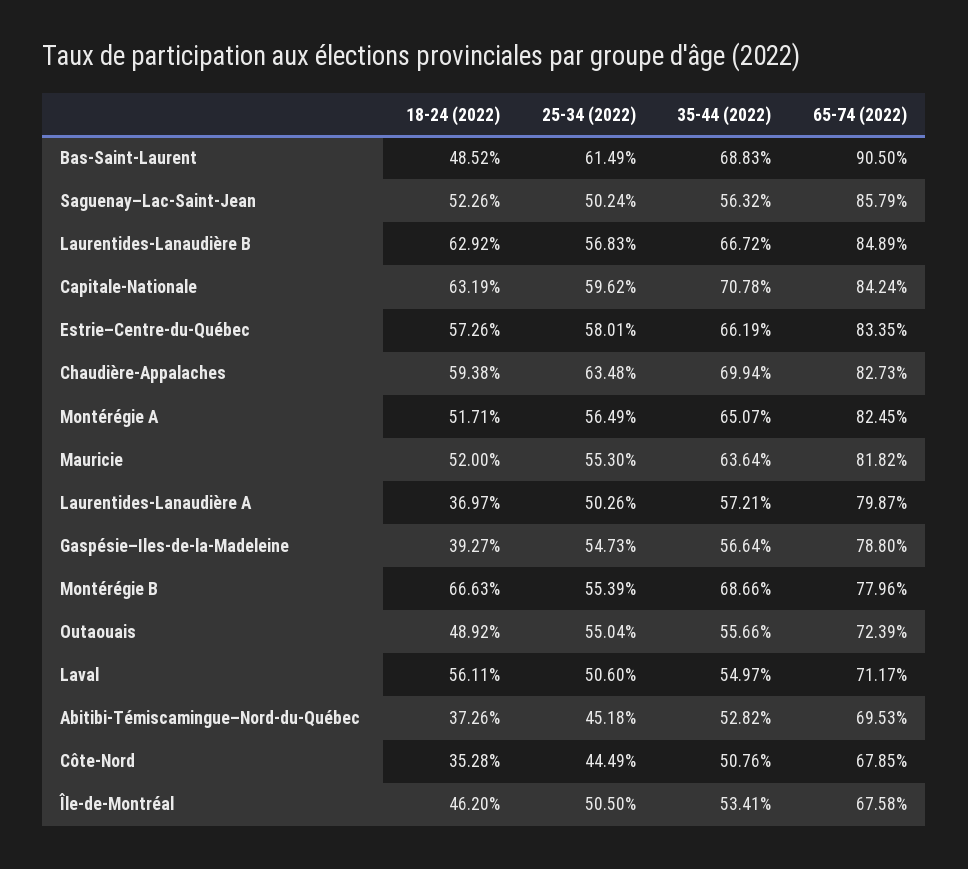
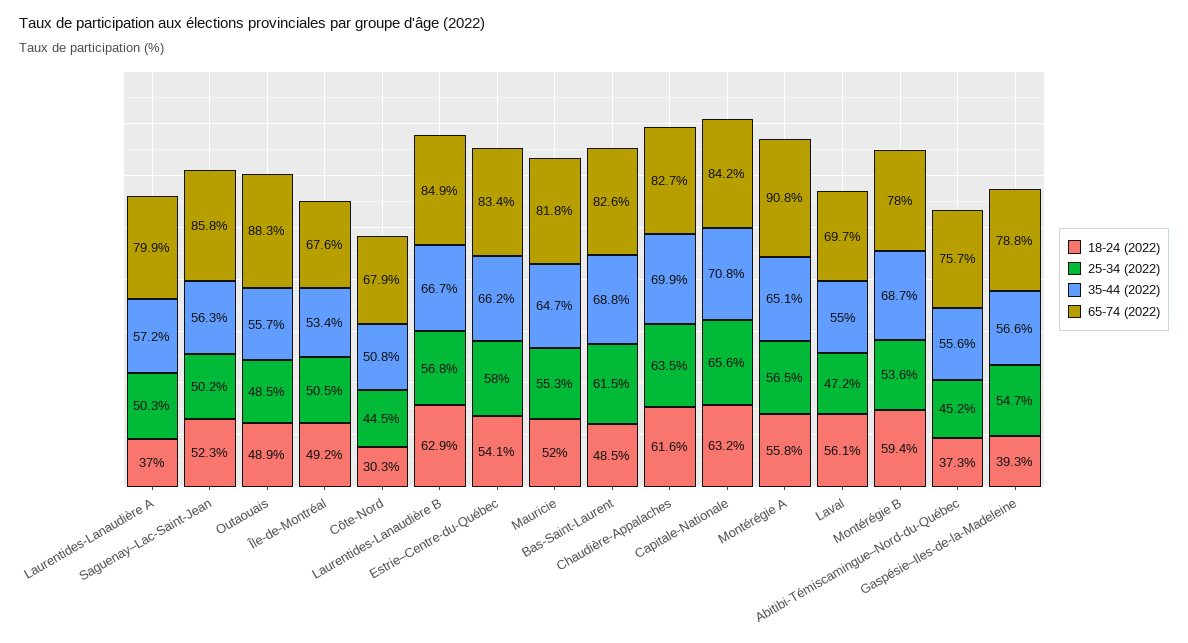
65-74 (2022), Bas-Saint-Laurent: 90.5 -> 82.6
25-34 (2022), Capitale-Nationale: 59.62 -> 65.6
18-24 (2022), Estrie–Centre-du-Québec: 57.26 -> 54.1
18-24 (2022), Chaudière-Appalaches: 59.38 -> 61.6
18-24 (2022), Montérégie A: 51.71 -> 55.8
65-74 (2022), Montérégie A: 82.45 -> 90.8
35-44 (2022), Mauricie: 63.64 -> 64.7
18-24 (2022), Montérégie B: 66.63 -> 59.4
25-34 (2022), Montérégie B: 55.39 -> 53.6
25-34 (2022), Outaouais: 55.04 -> 48.5
65-74 (2022), Outaouais: 72.39 -> 88.3
25-34 (2022), Laval: 50.6 -> 47.2
65-74 (2022), Laval: 71.17 -> 69.7
35-44 (2022), Abitibi-Témiscamingue–Nord-du-Québec: 52.82 -> 55.6
65-74 (2022), Abitibi-Témiscamingue–Nord-du-Québec: 69.53 -> 75.7
18-24 (2022), Côte-Nord: 35.28 -> 30.3
18-24 (2022), Île-de-Montréal: 46.2 -> 49.2

